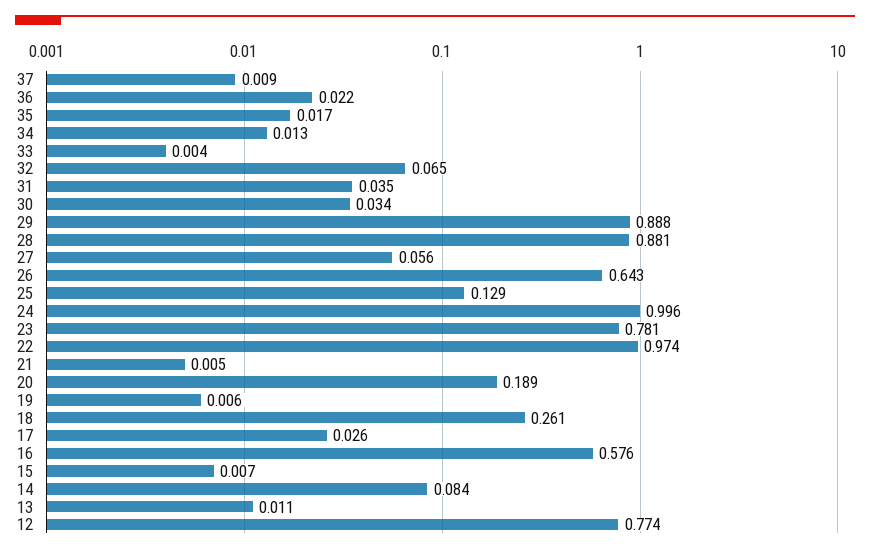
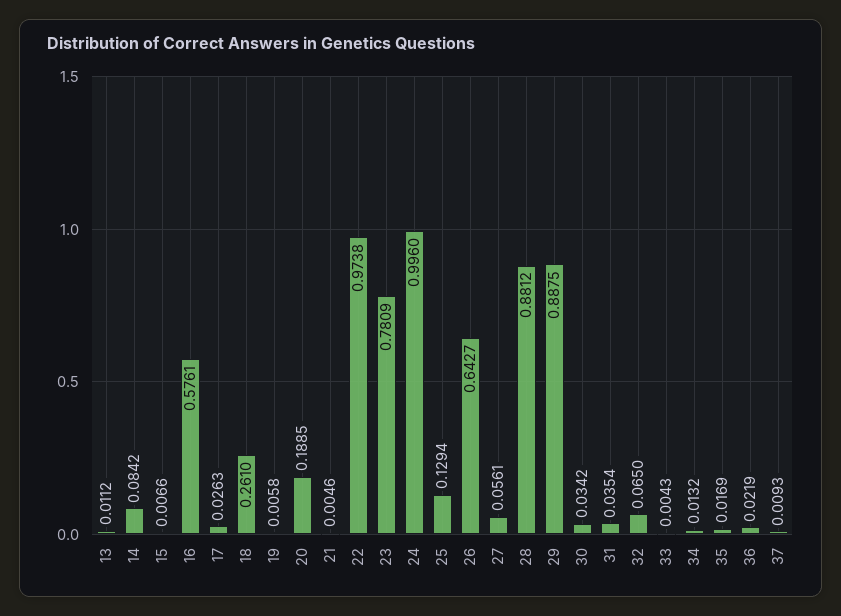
12: 0.774 -> none

